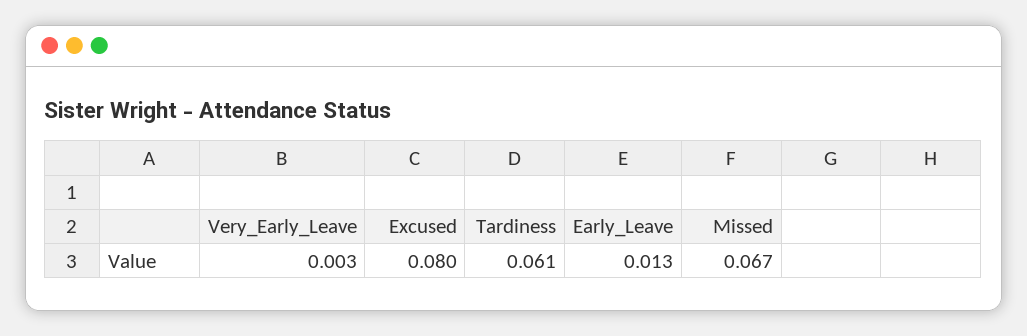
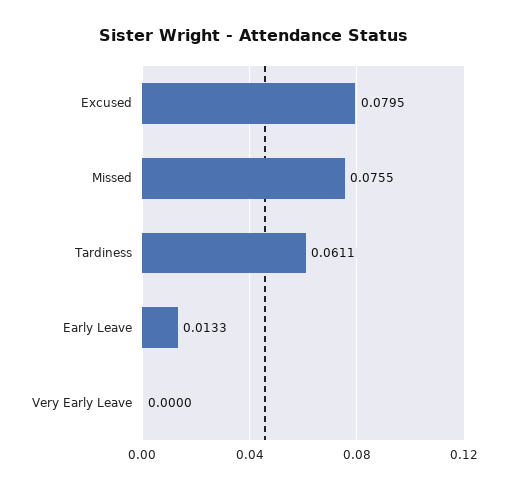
Very_Early_Leave: 0.003 -> 0
Missed: 0.067 -> 0.0755

